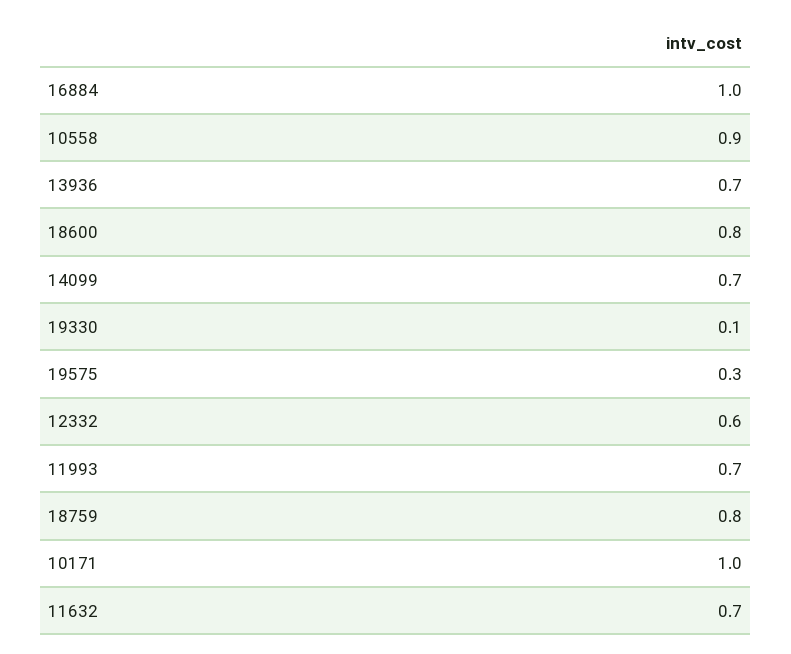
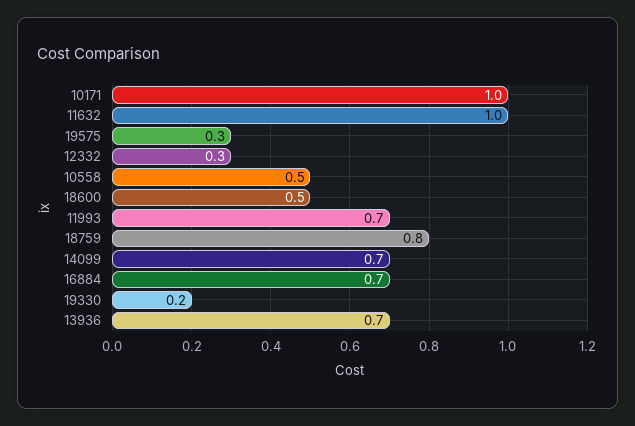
16884: 1 -> 0.7
10558: 0.9 -> 0.5
18600: 0.8 -> 0.5
19330: 0.1 -> 0.2
12332: 0.6 -> 0.3
11632: 0.7 -> 1

